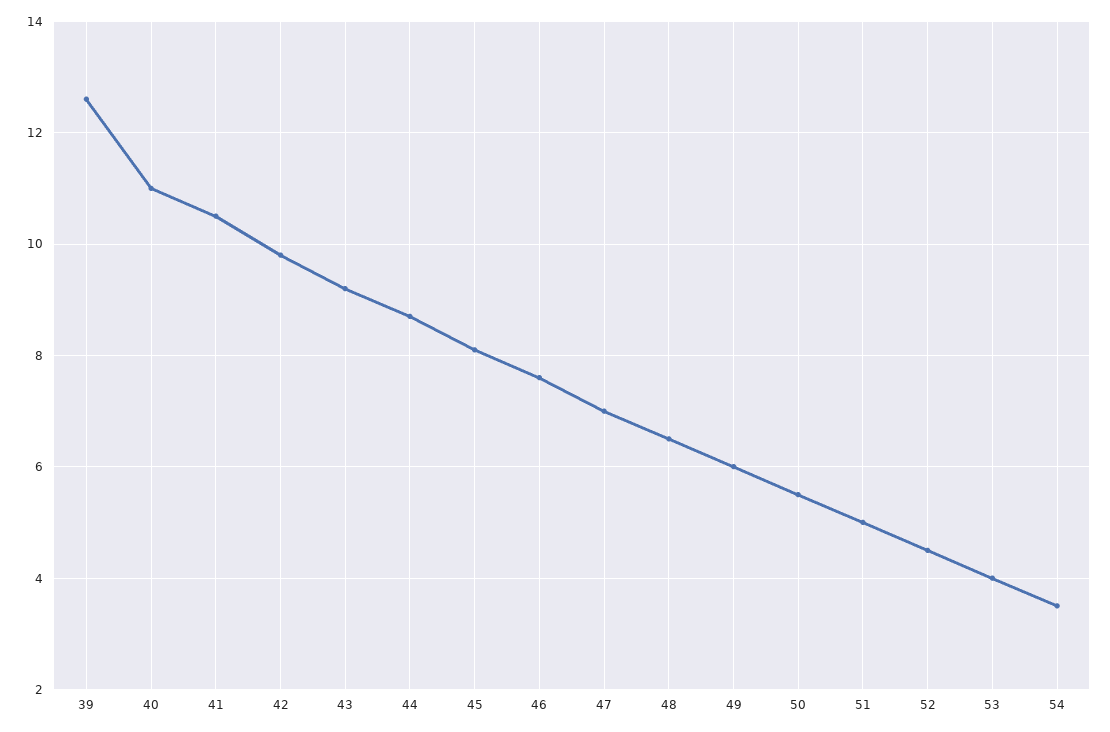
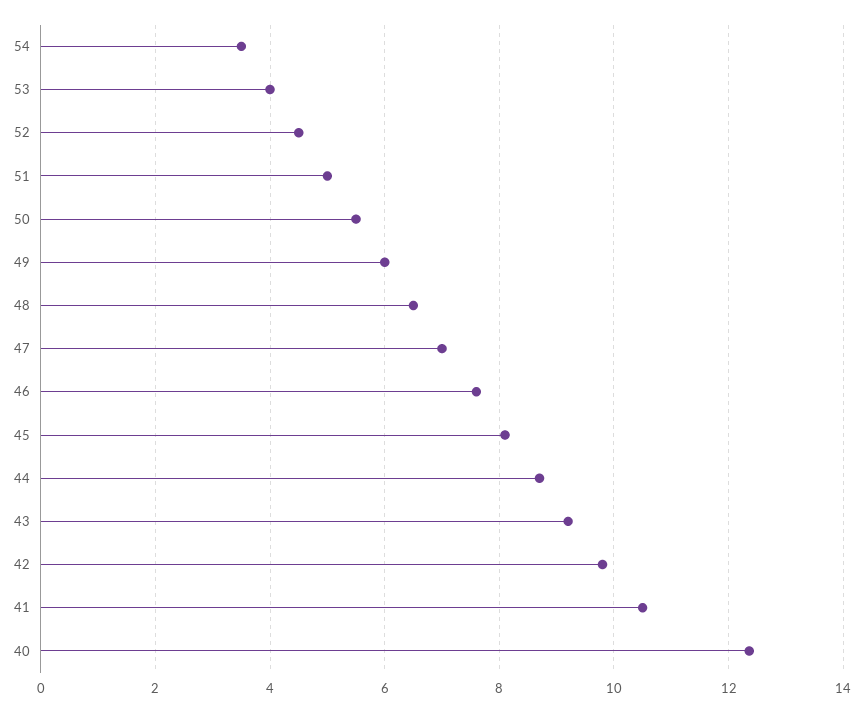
39: 12.5 -> none
40: 11 -> 12.4

